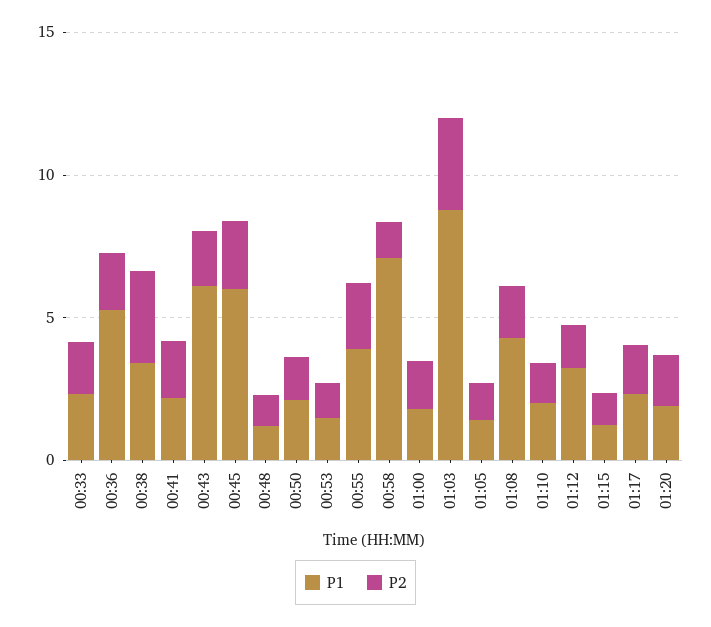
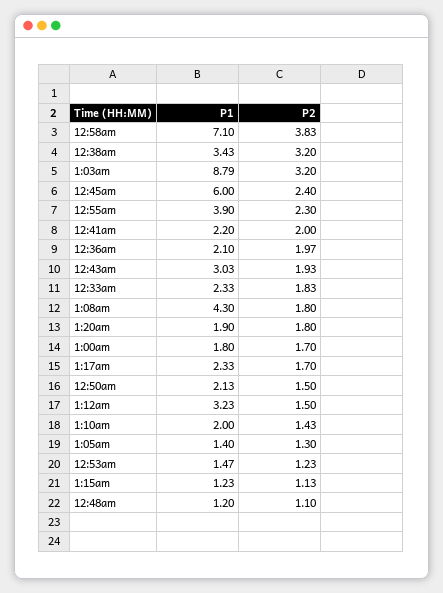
P1, 00:36: 5 -> 2.1
P1, 00:43: 6 -> 3.03
P2, 00:58: 1 -> 3.83

